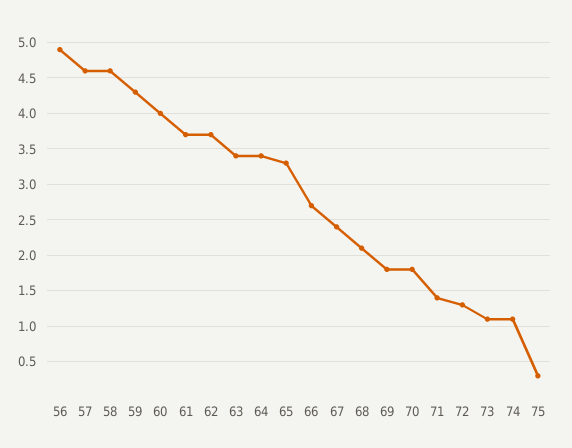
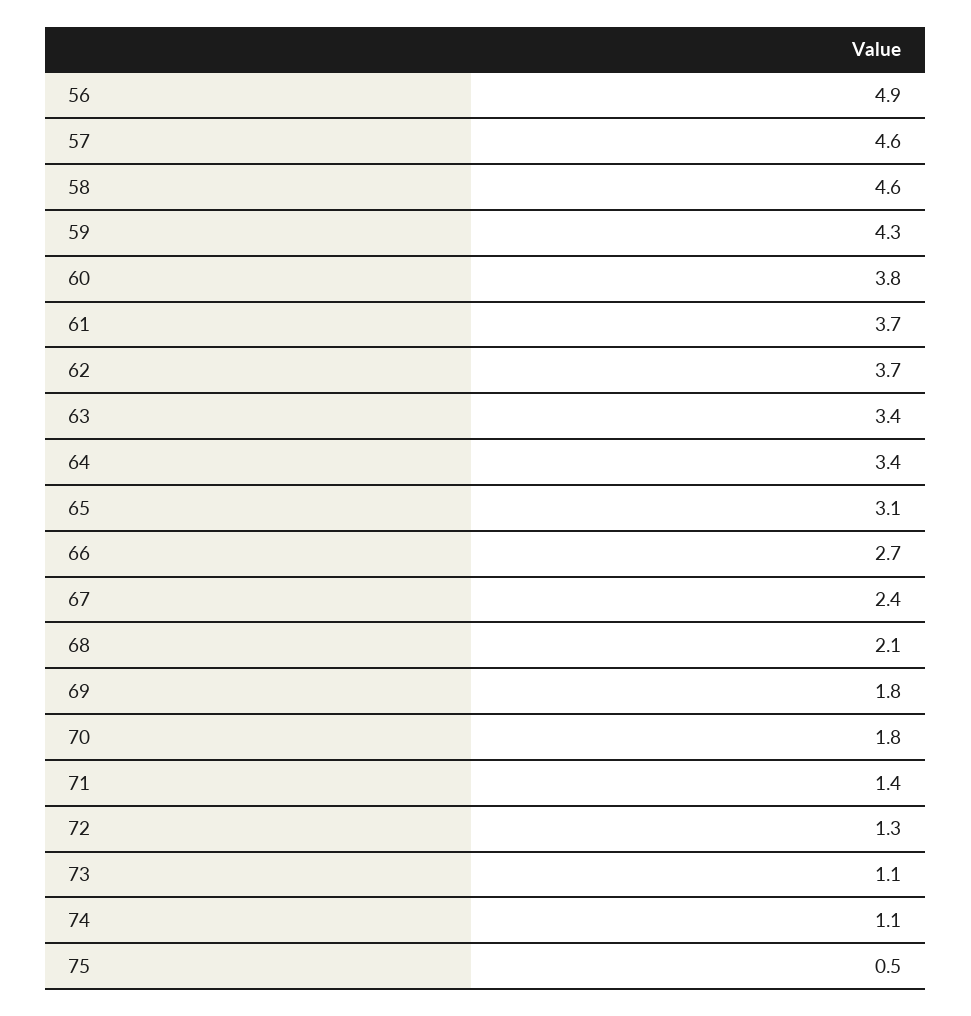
60: 4 -> 3.8
65: 3.3 -> 3.1
75: 0.3 -> 0.5

